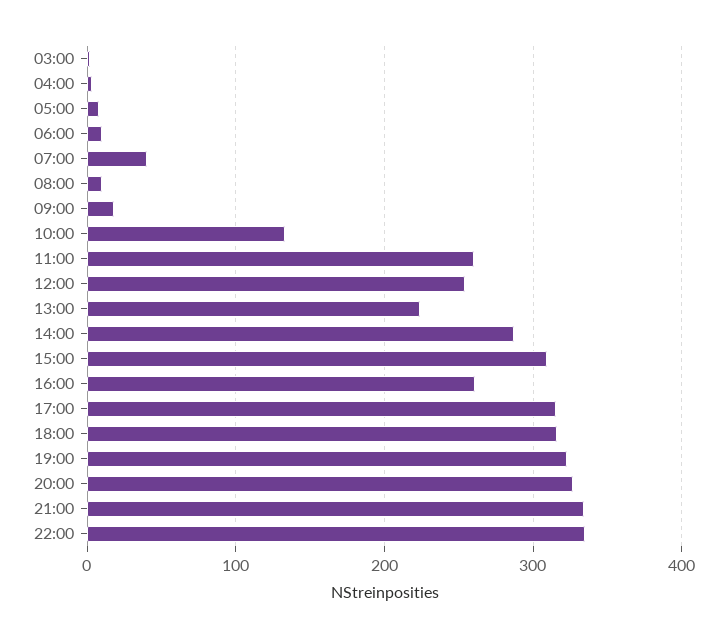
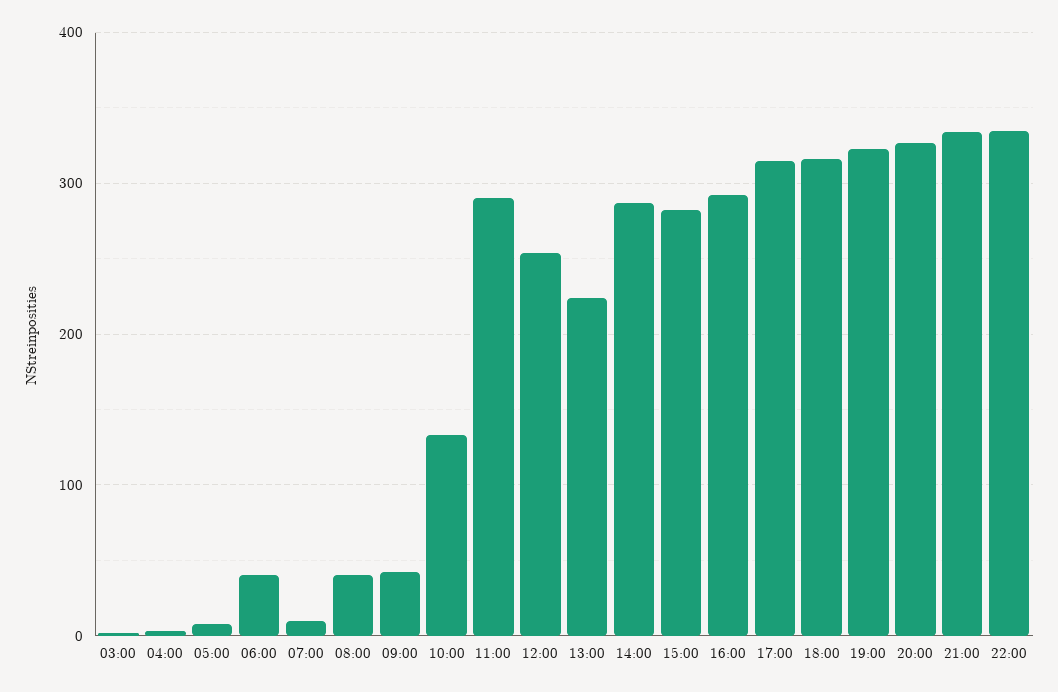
06:00: 10 -> 40
07:00: 40 -> 10
08:00: 10 -> 40
09:00: 20 -> 40
11:00: 260 -> 290
15:00: 310 -> 280
16:00: 260 -> 290

